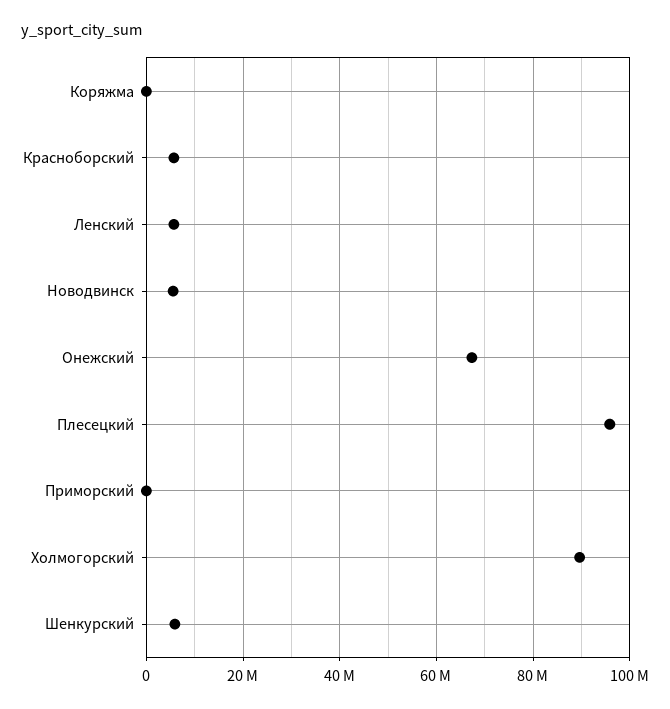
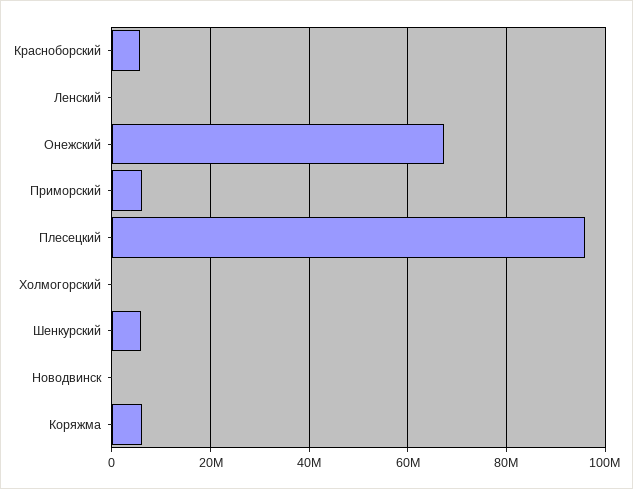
Коряжма: 0 -> 6000000
Ленский: 6000000 -> 0
Новодвинск: 6000000 -> 0
Приморский: 0 -> 6000000
Холмогорский: 90000000 -> 0

